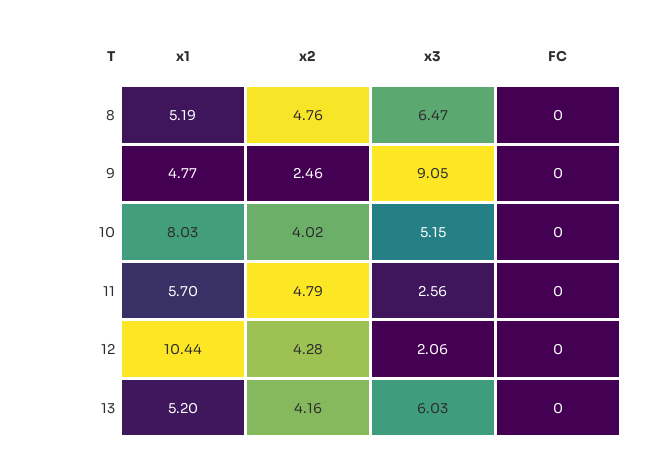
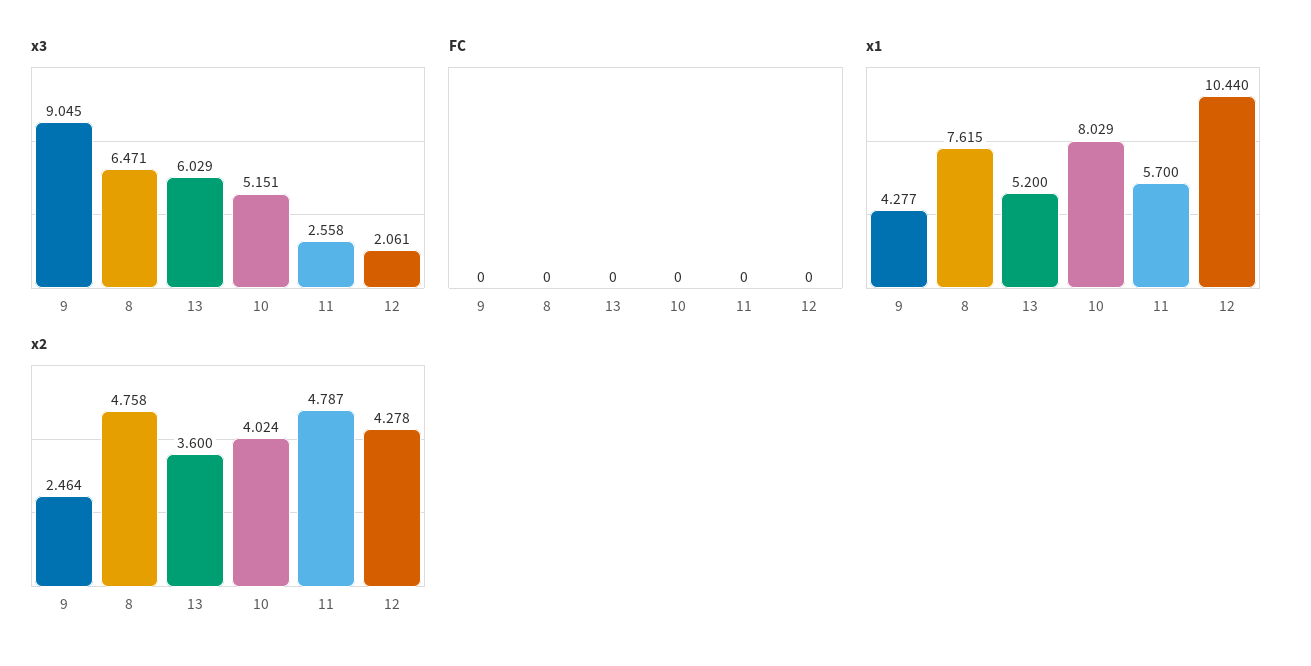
x1, 8: 5.19 -> 7.615
x1, 9: 4.77 -> 4.277
x2, 13: 4.16 -> 3.6

